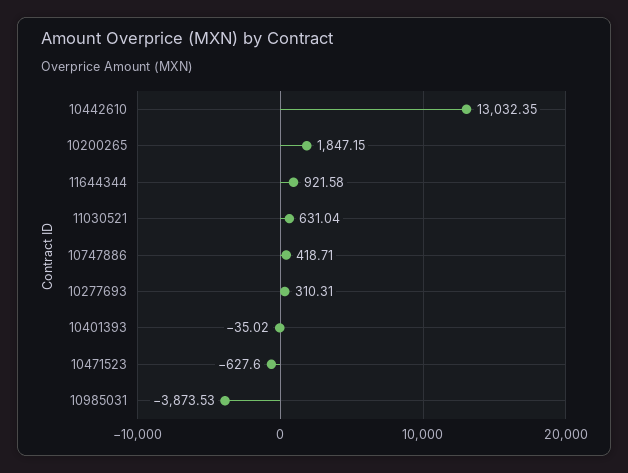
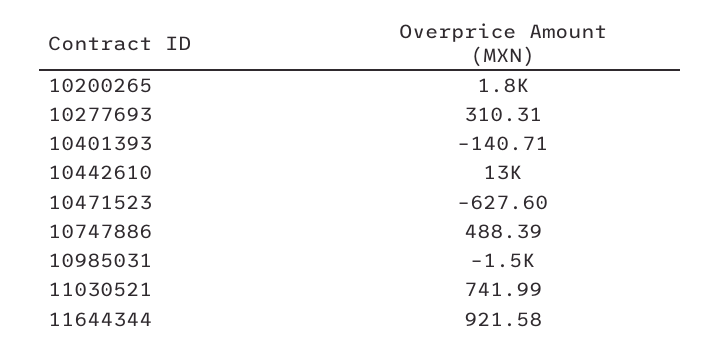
11030521: 631.04 -> 741.99
10747886: 418.71 -> 488.39
10401393: -35.02 -> -140.71
10985031: -3873.53 -> -1500

